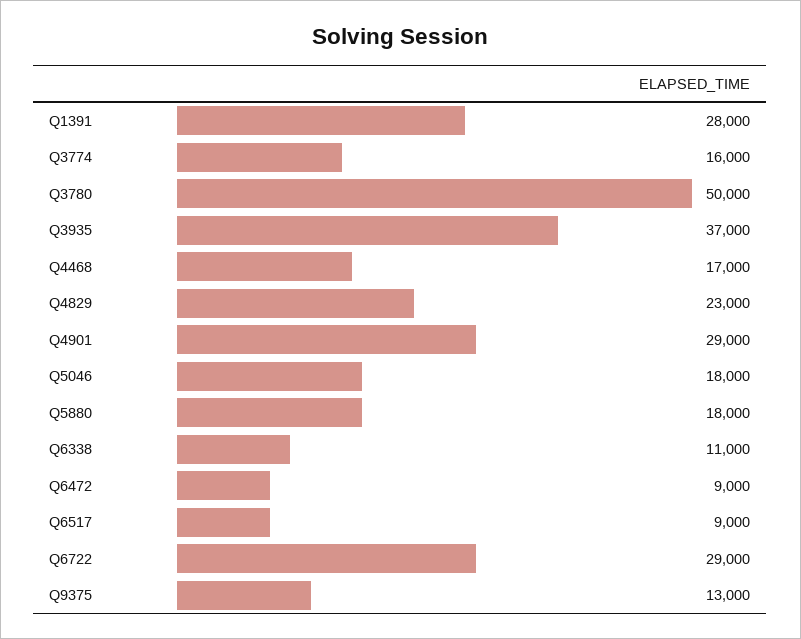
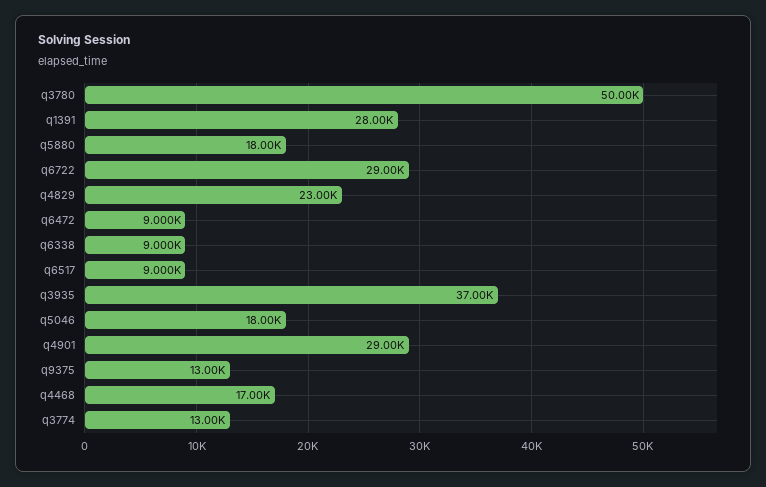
Q3774: 16000 -> 13000
Q6338: 11000 -> 9000

